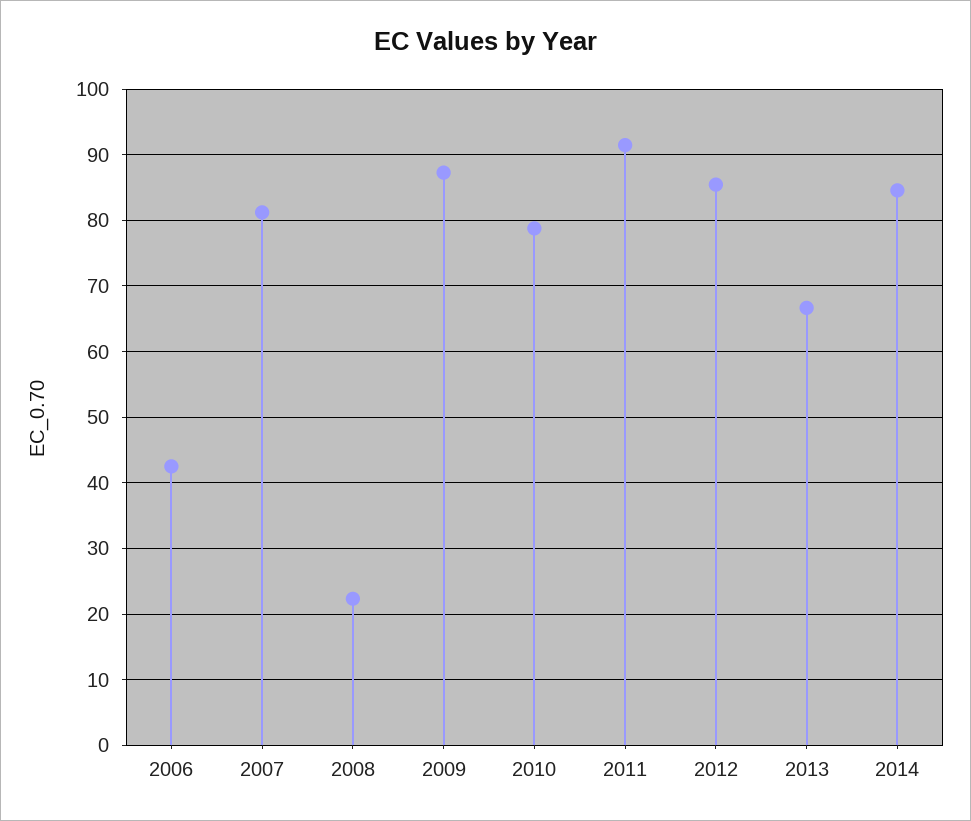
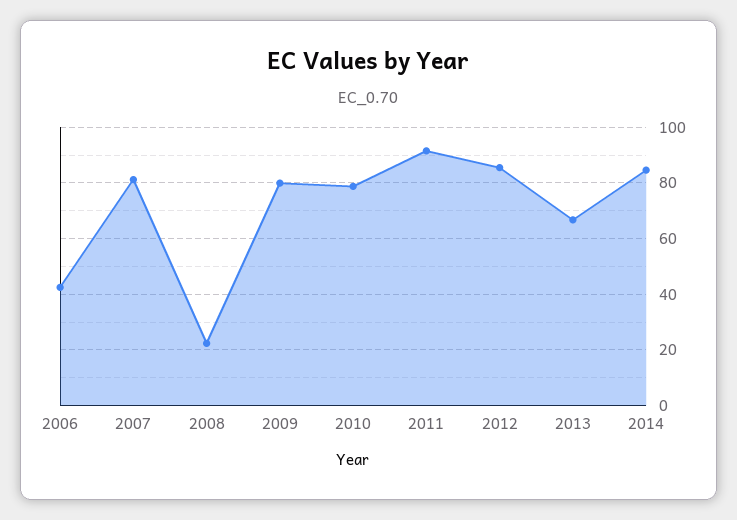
2009: 87 -> 80

